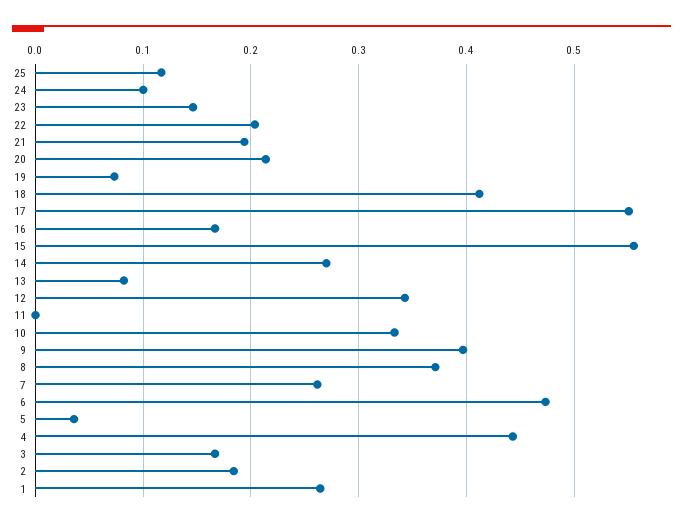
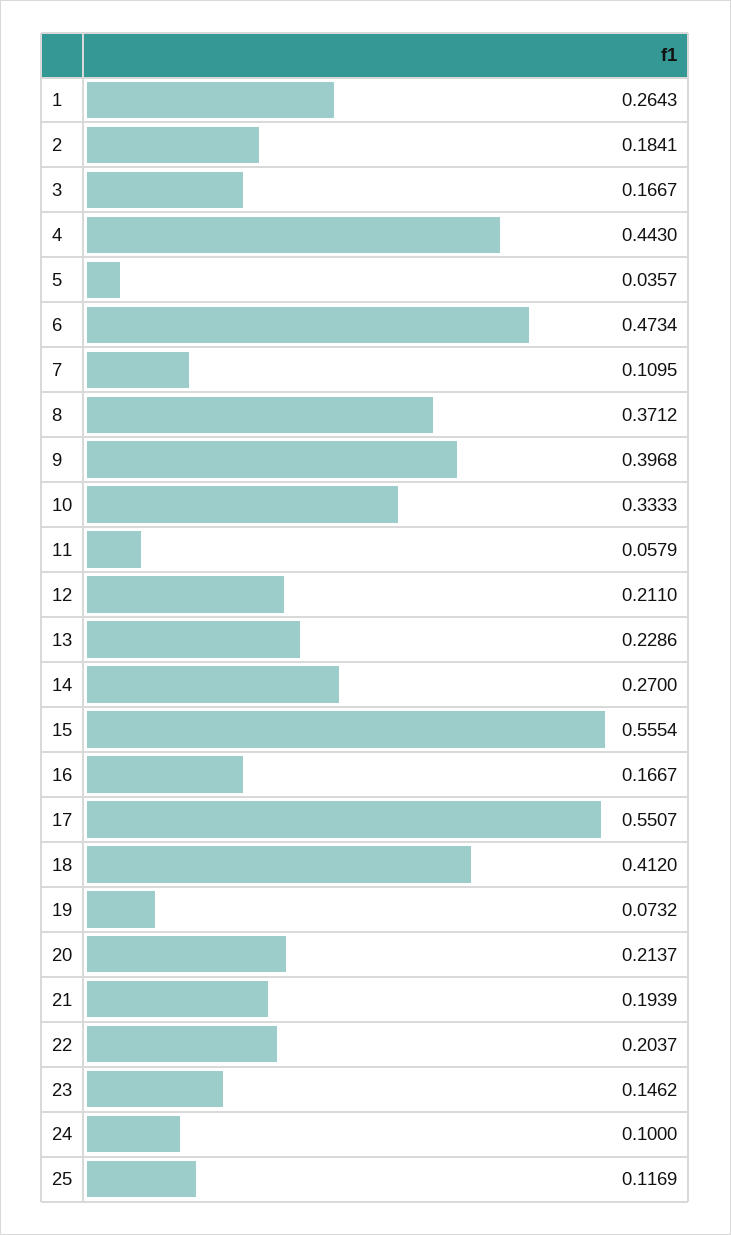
13: 0.08 -> 0.2286
12: 0.34 -> 0.211
11: 0 -> 0.0579
7: 0.26 -> 0.1095

